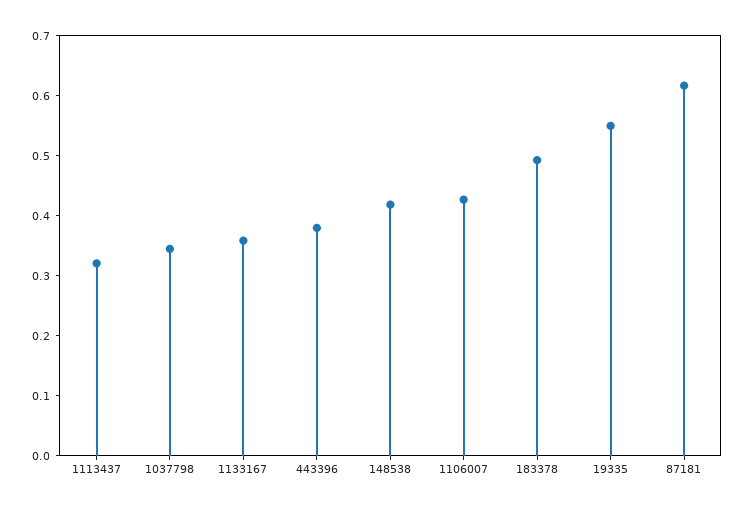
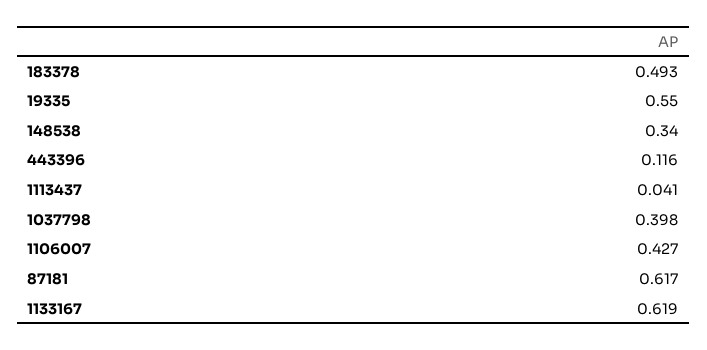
1113437: 0.32 -> 0.041
1037798: 0.34 -> 0.398
1133167: 0.36 -> 0.619
443396: 0.38 -> 0.116
148538: 0.42 -> 0.34

